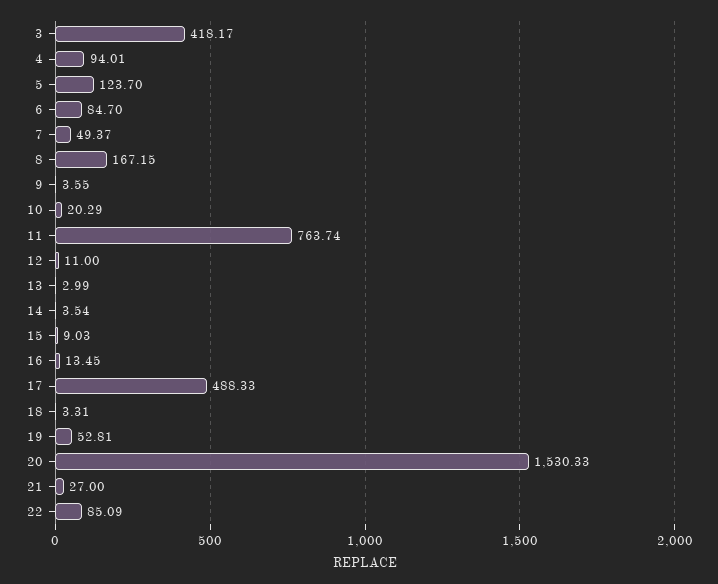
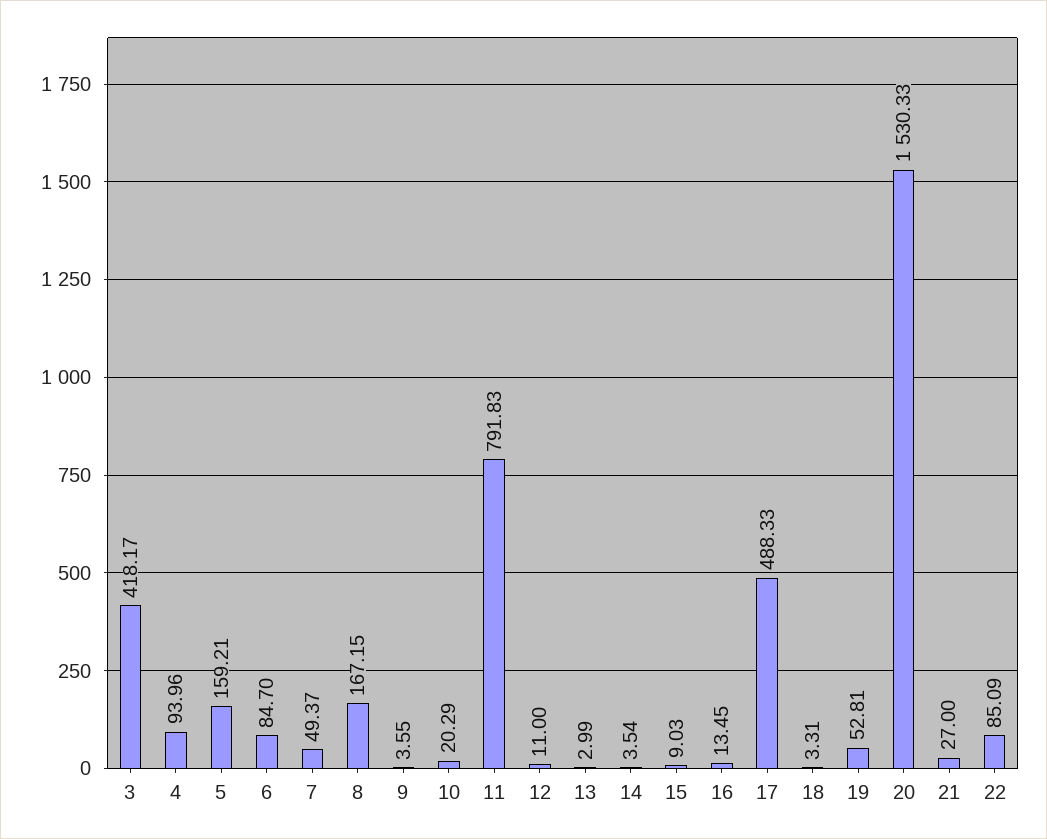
4: 94.01 -> 93.96
5: 123.7 -> 159.21
11: 763.74 -> 791.83

